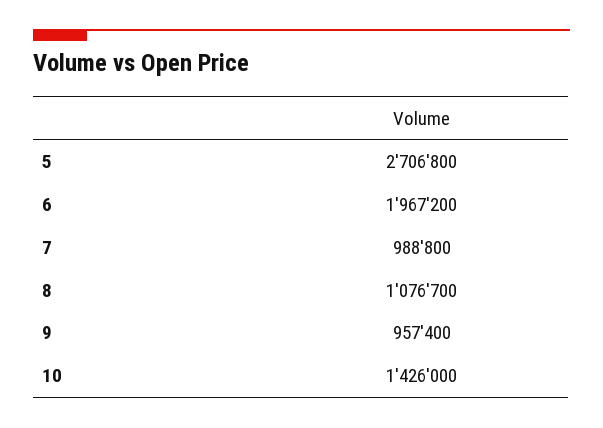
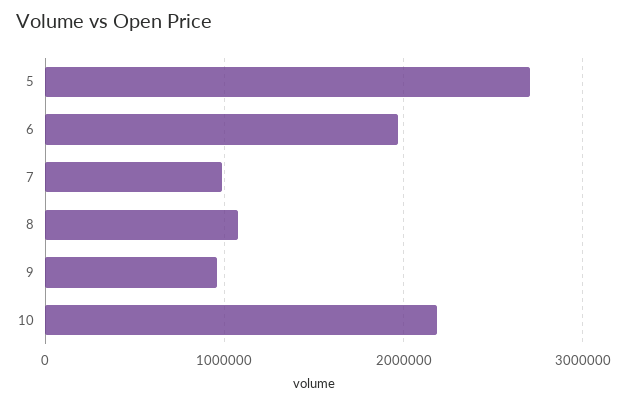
10: 1426000 -> 2200000

